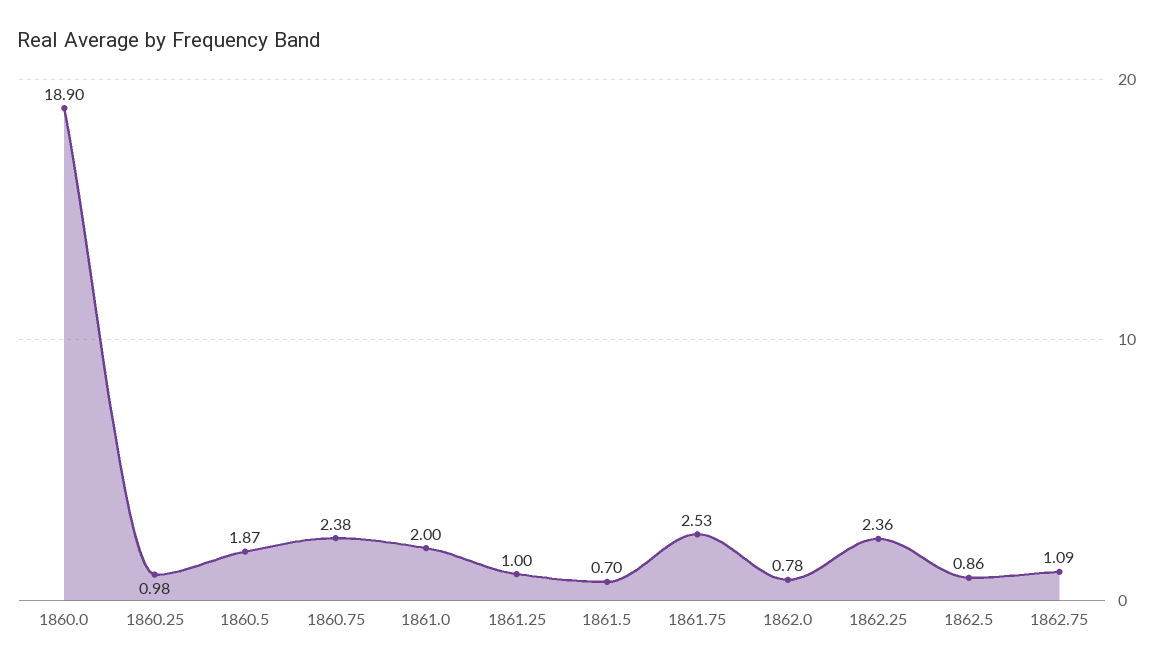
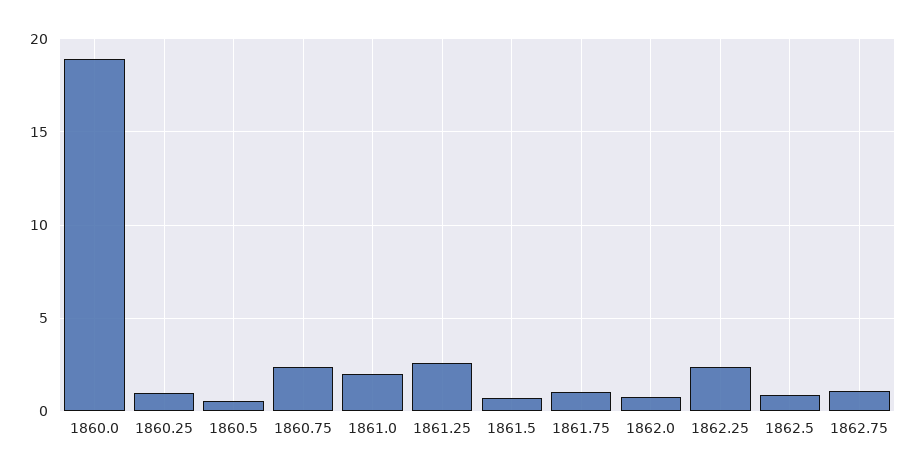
1860.5: 1.87 -> 0.5
1861.25: 1 -> 2.5
1861.75: 2.53 -> 1

